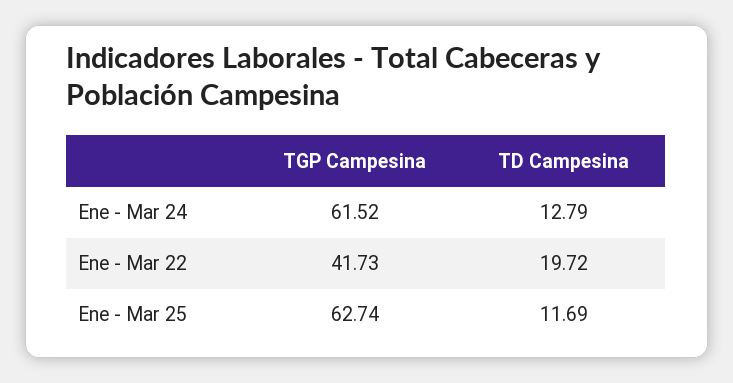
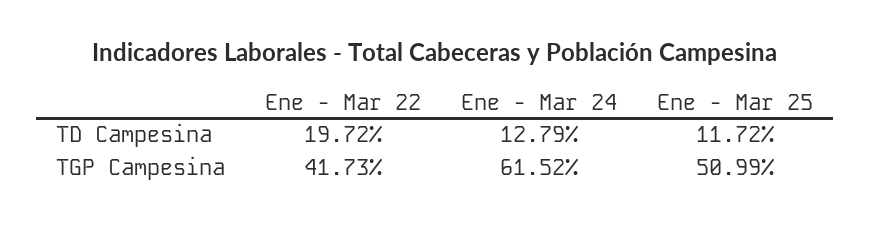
TGP Campesina, Ene - Mar 25: 62.74 -> 50.99
TD Campesina, Ene - Mar 25: 11.69 -> 11.72

